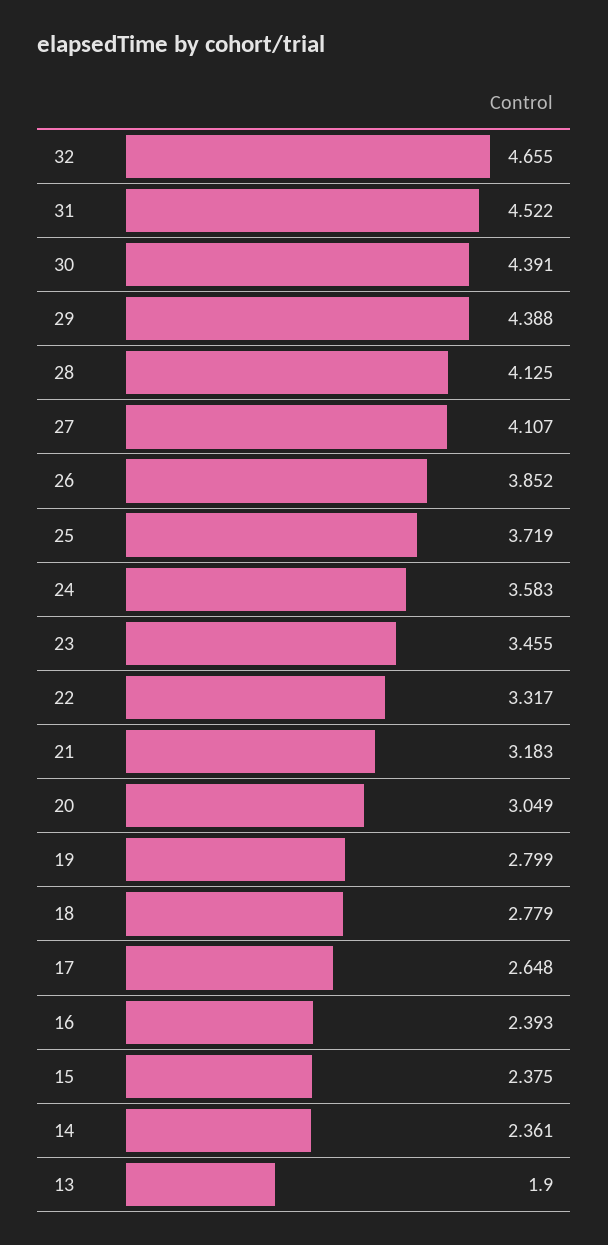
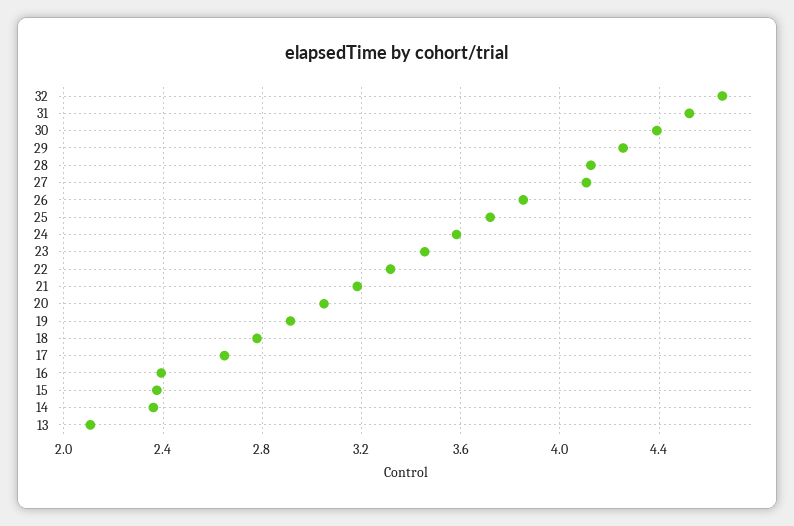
29: 4.388 -> 4.25
19: 2.799 -> 2.9
13: 1.9 -> 2.1

